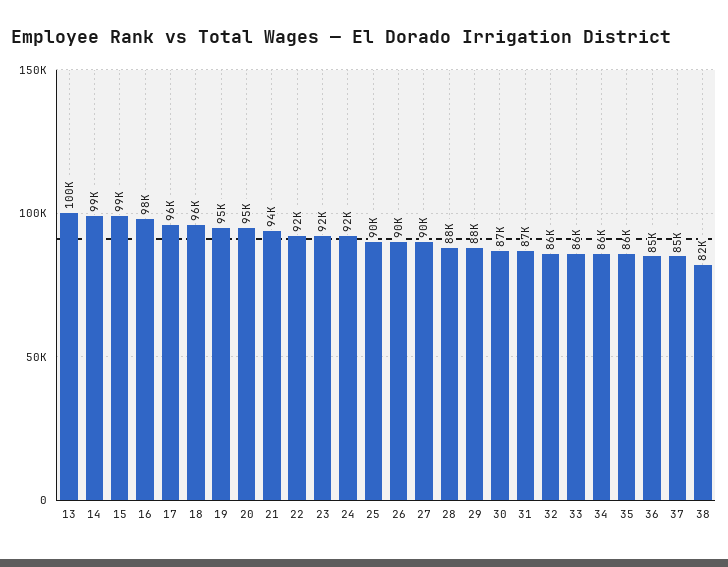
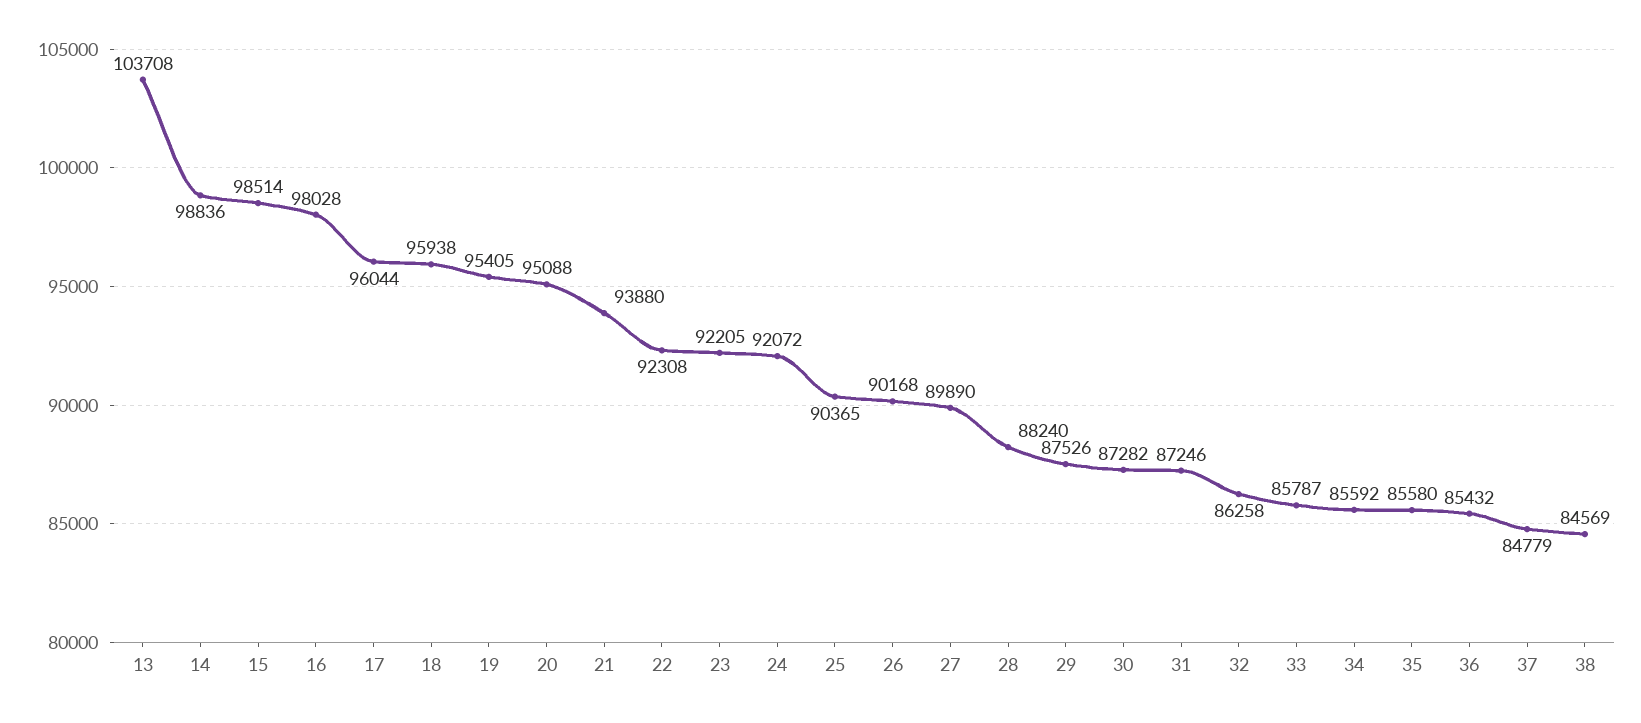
13: 100000 -> 103708
38: 82000 -> 84569

